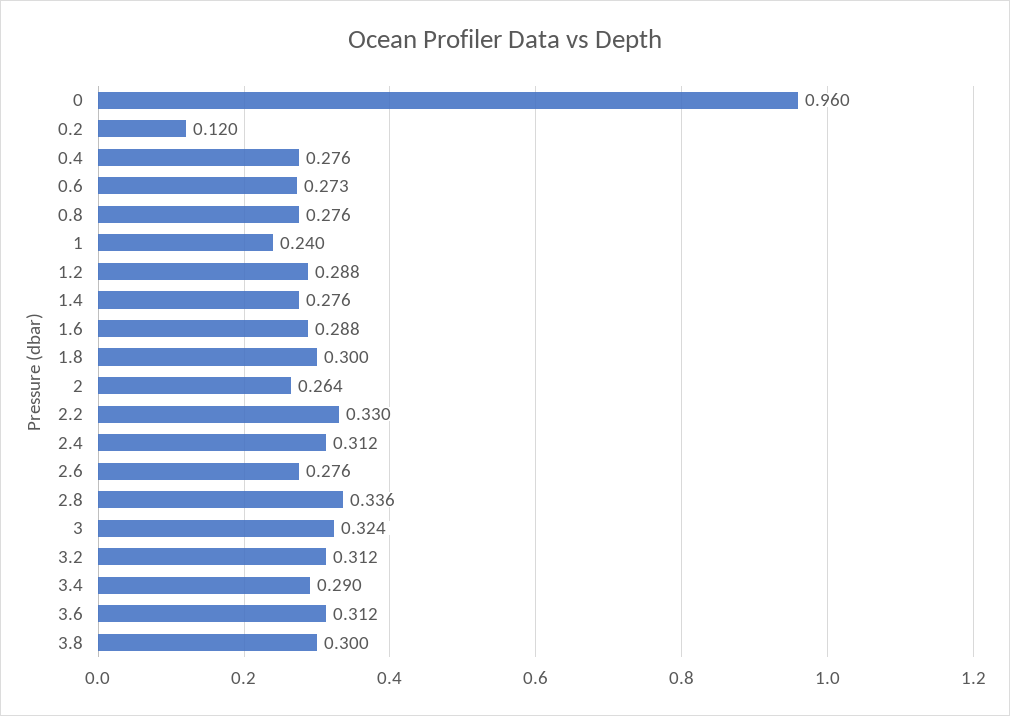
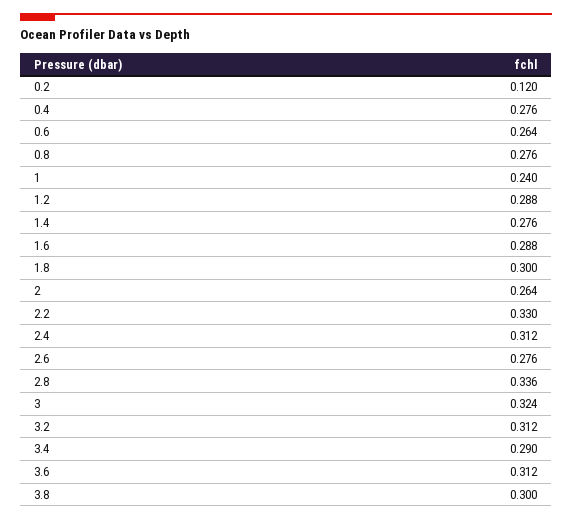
0: 0.96 -> none
0.6: 0.273 -> 0.264

